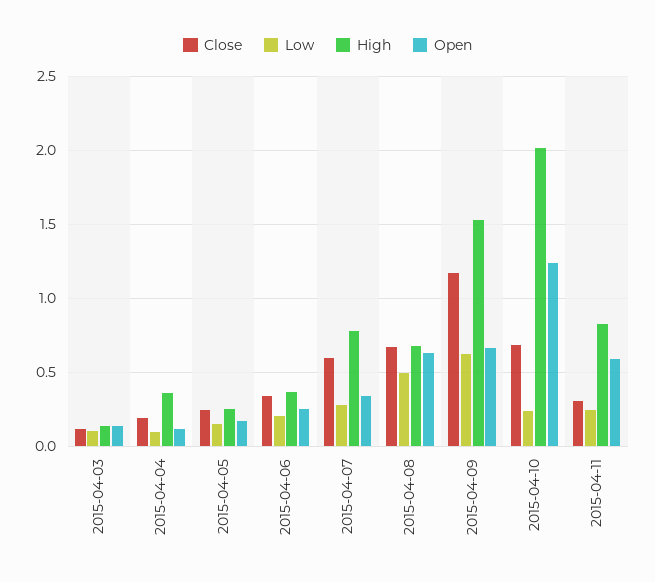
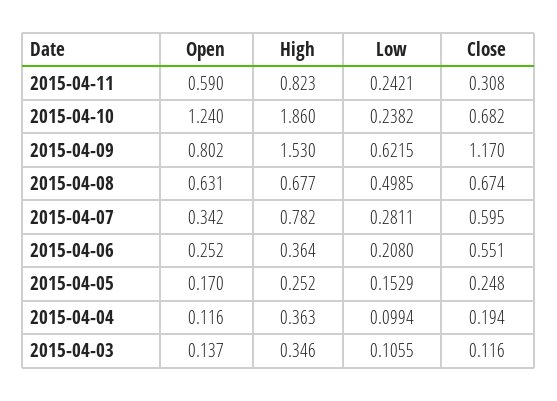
High, 2015-04-03: 0.15 -> 0.346
Close, 2015-04-06: 0.35 -> 0.551
Open, 2015-04-09: 0.65 -> 0.802
High, 2015-04-10: 2 -> 1.86

